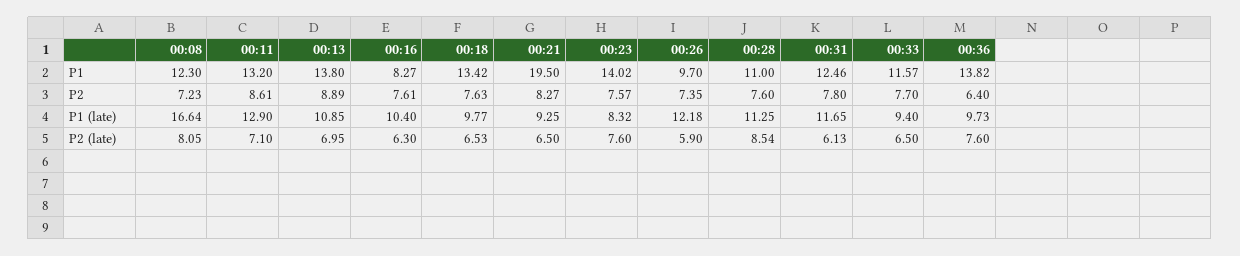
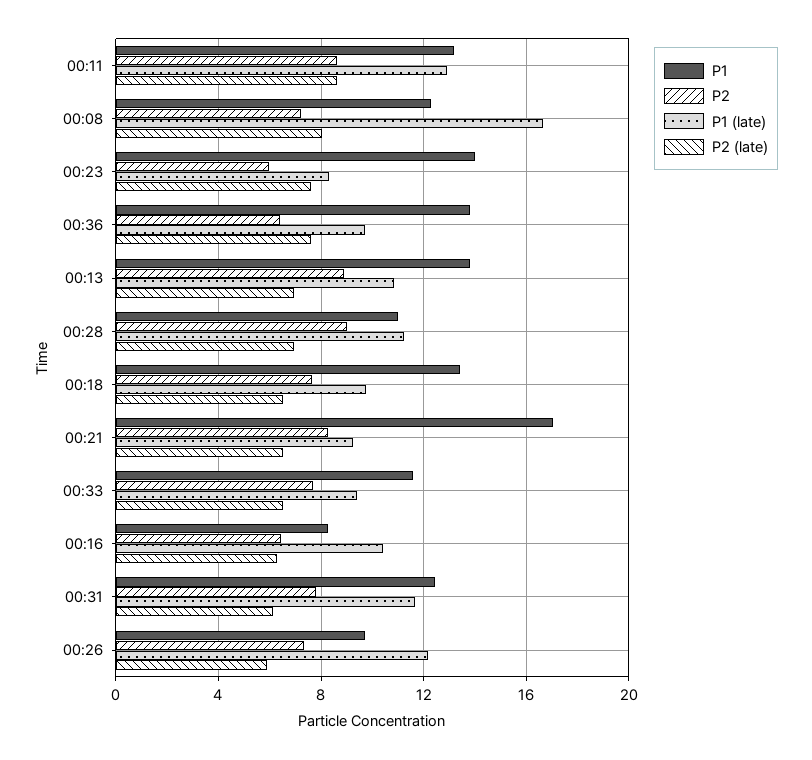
P1, 00:21: 19.5 -> 17
P2, 00:16: 7.61 -> 6.5
P2, 00:23: 7.57 -> 6
P2, 00:28: 7.6 -> 9
P2 (late), 00:11: 7.1 -> 8.5
P2 (late), 00:28: 8.54 -> 7

